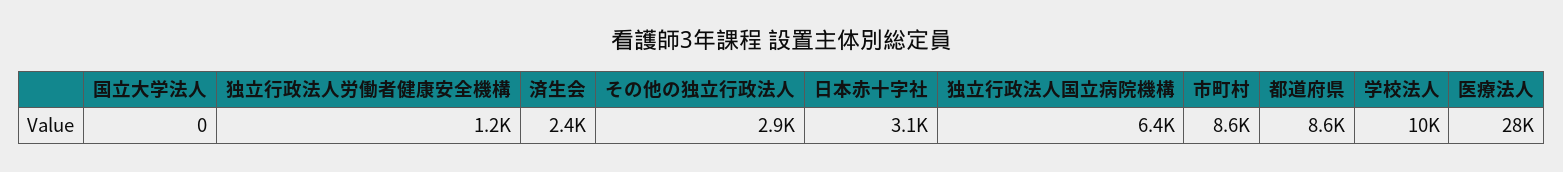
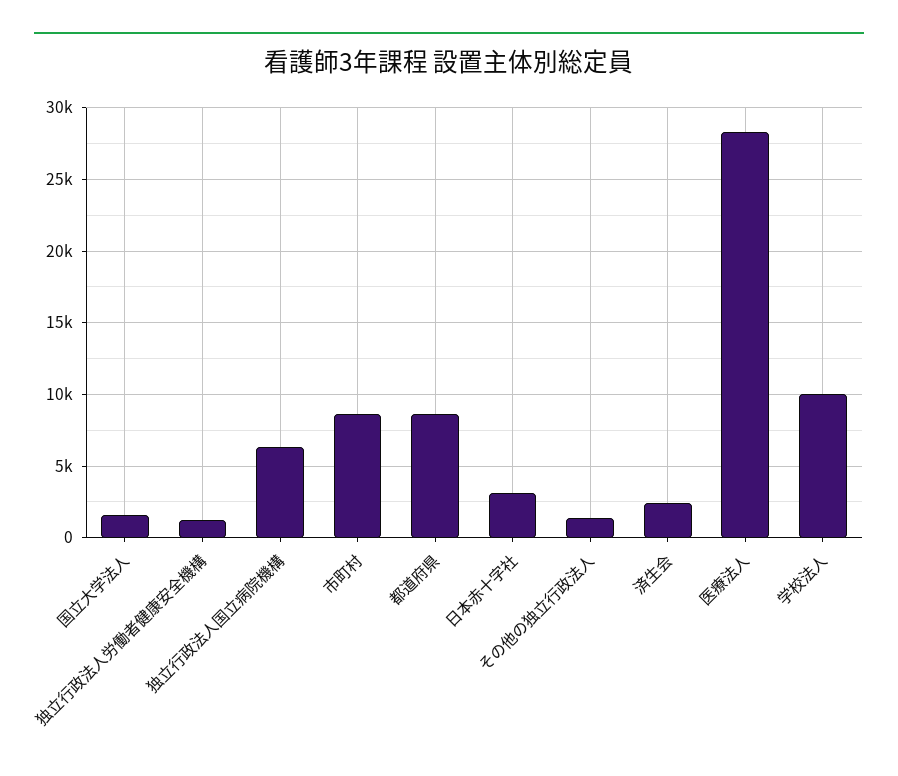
国立大学法人: 0 -> 1500
その他の独立行政法人: 2900 -> 1500

